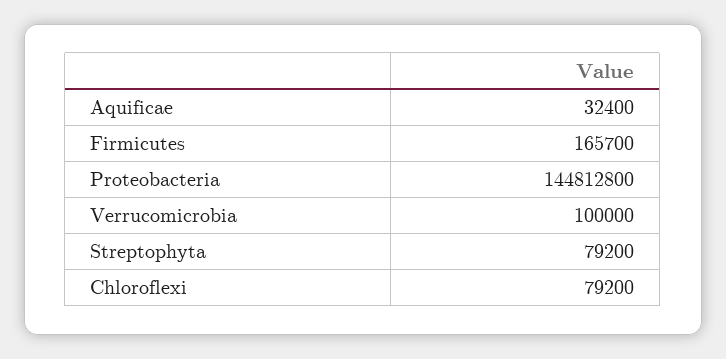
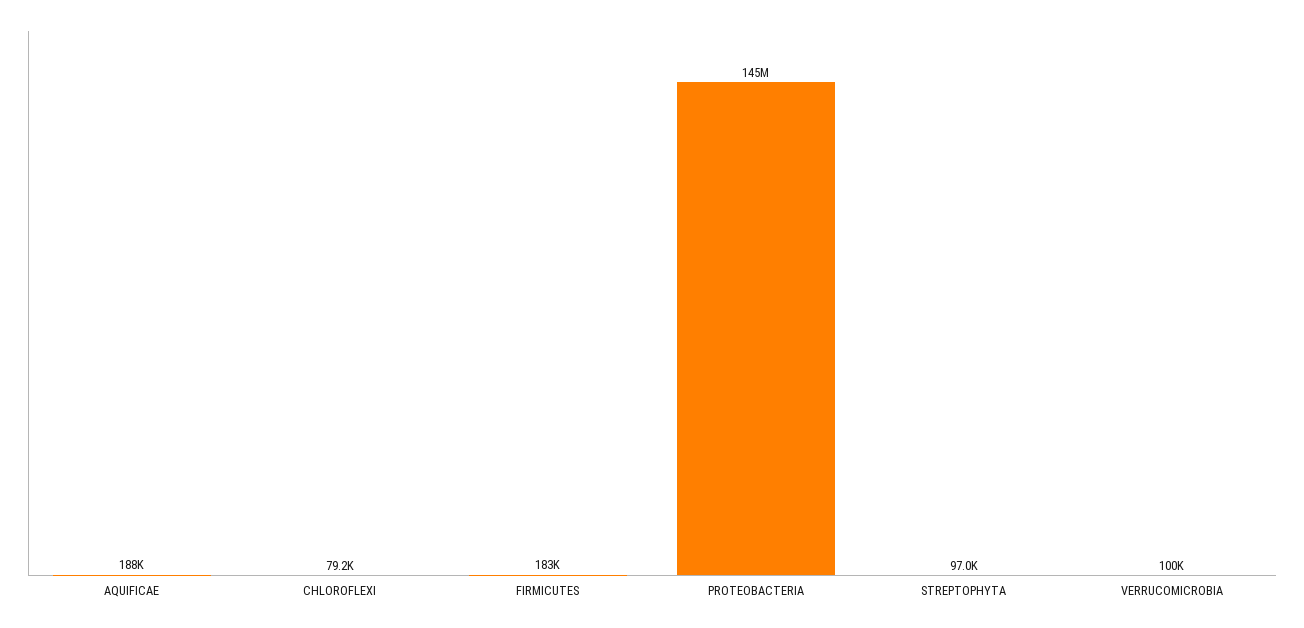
Aquificae: 32400 -> 188000
Firmicutes: 165700 -> 183000
Streptophyta: 79200 -> 97000

